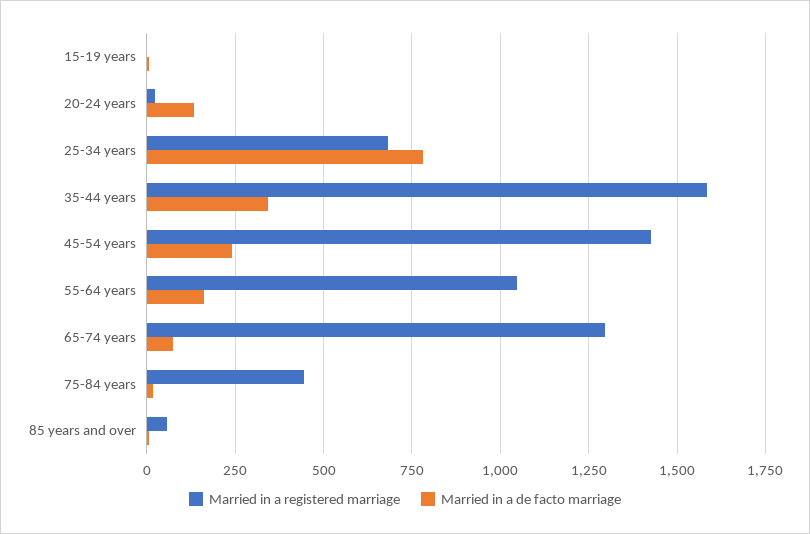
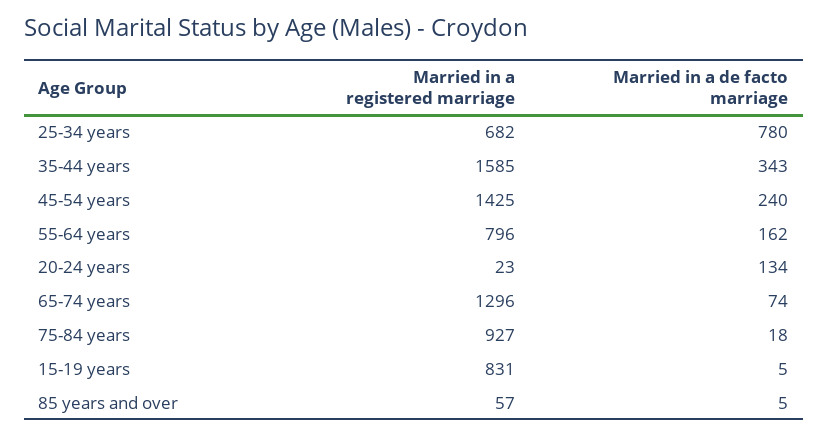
Married in a registered marriage, 15-19 years: 0 -> 831
Married in a registered marriage, 55-64 years: 1050 -> 796
Married in a registered marriage, 75-84 years: 450 -> 927

